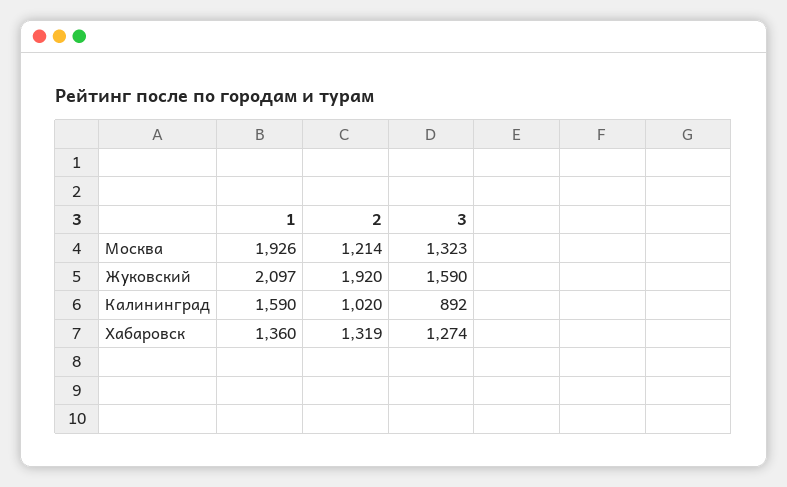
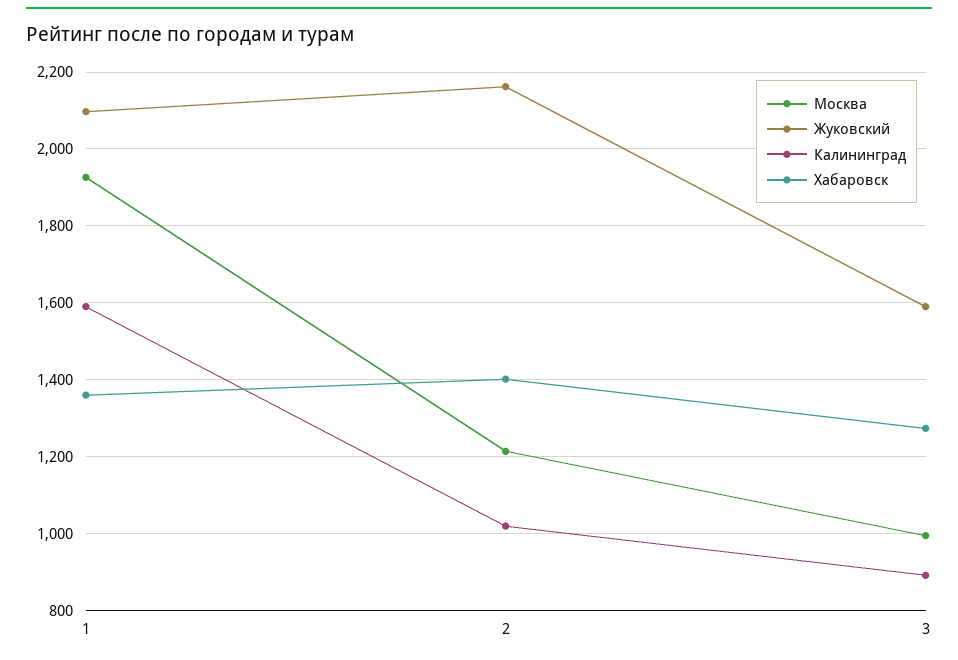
Москва, 3: 1323 -> 1000
Жуковский, 2: 1920 -> 2160
Хабаровск, 2: 1319 -> 1400

